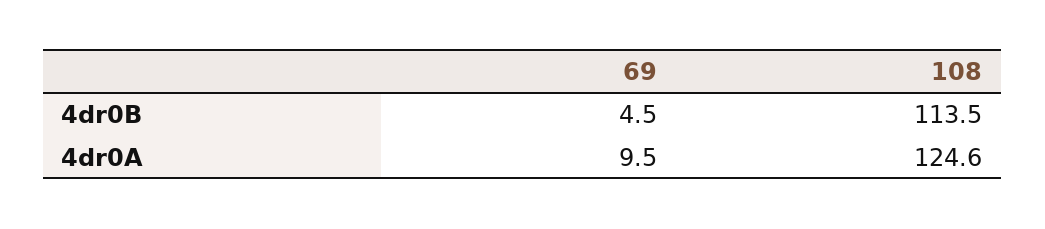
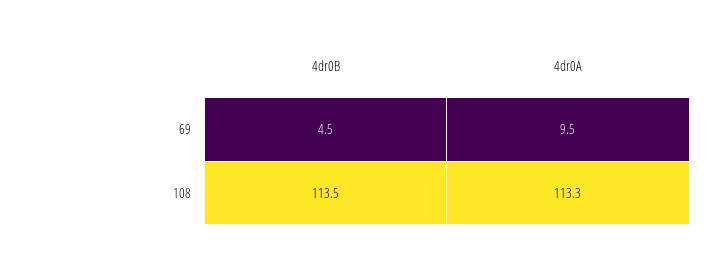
108, 4dr0A: 124.6 -> 113.3

